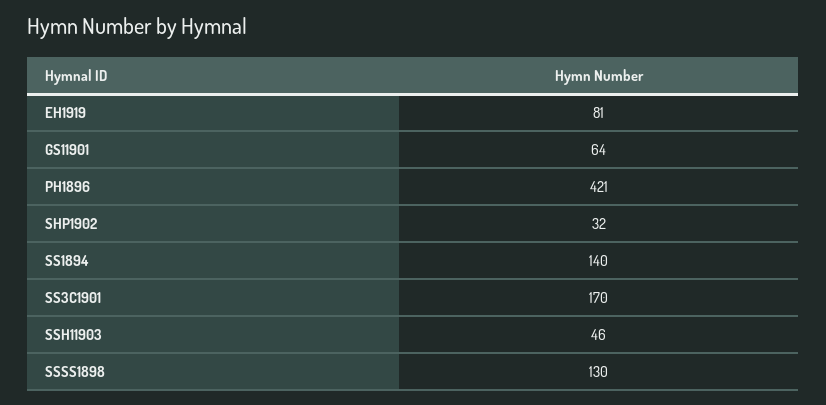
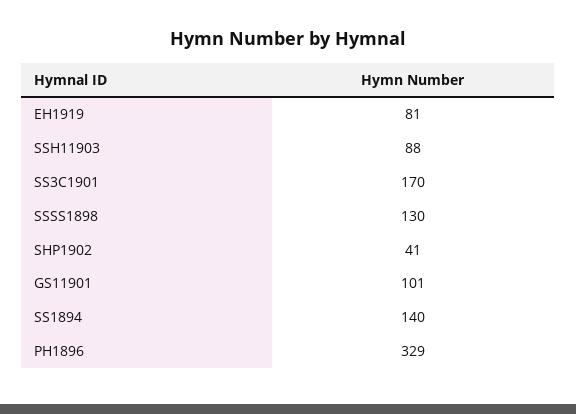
GS11901: 64 -> 101
PH1896: 421 -> 329
SHP1902: 32 -> 41
SSH11903: 46 -> 88

